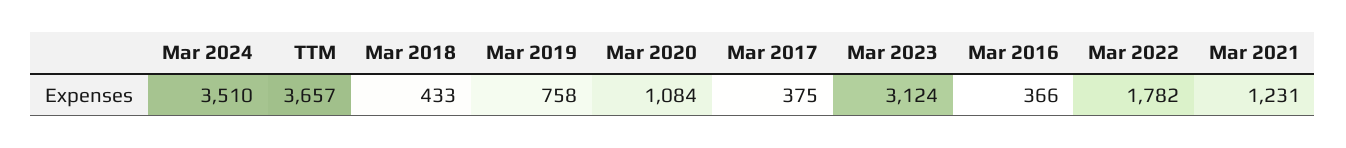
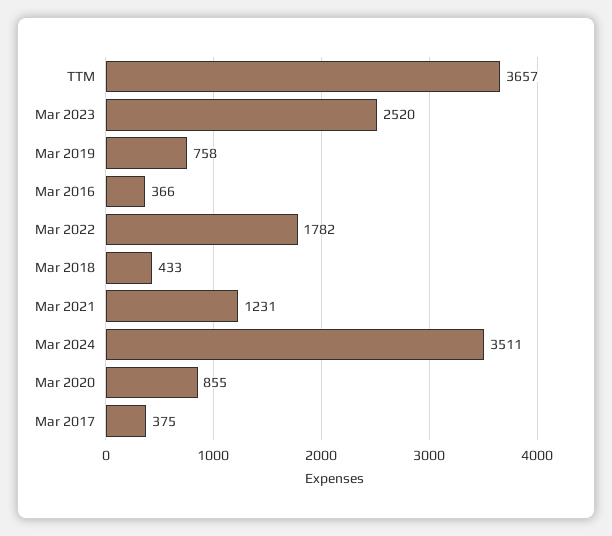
Mar 2024: 3510 -> 3511
Mar 2020: 1084 -> 855
Mar 2023: 3124 -> 2520

